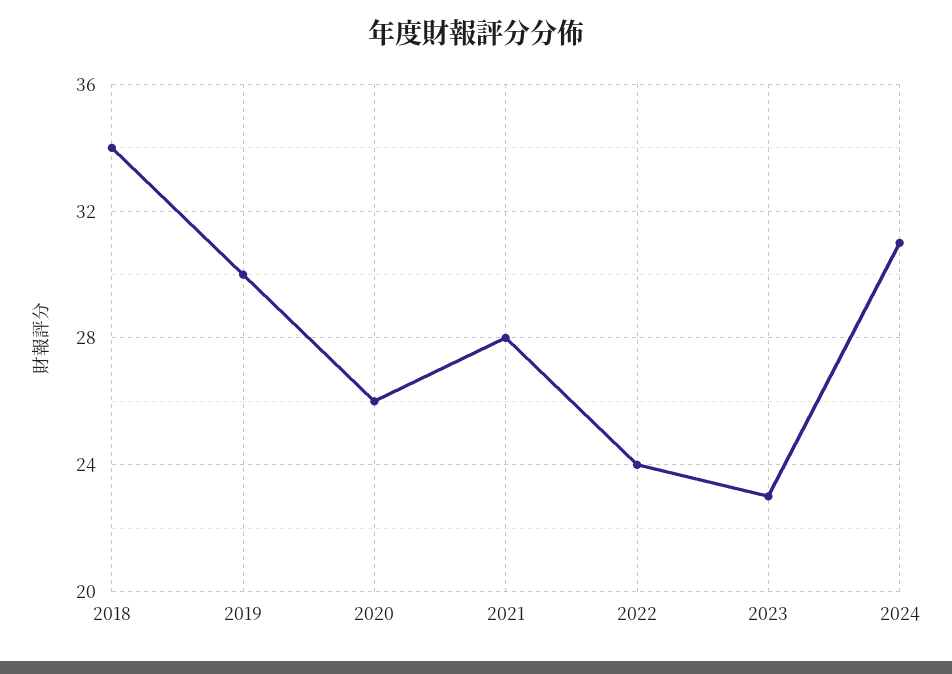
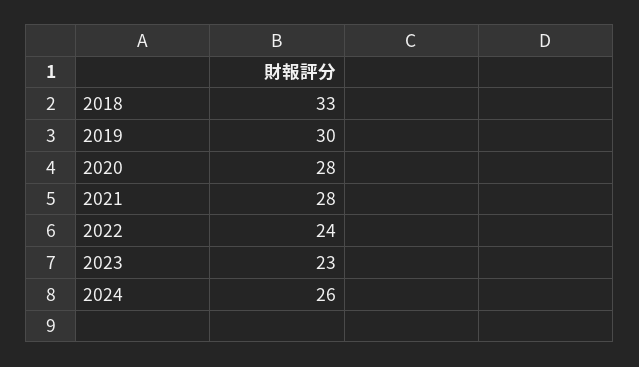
2018: 34 -> 33
2020: 26 -> 28
2024: 31 -> 26

